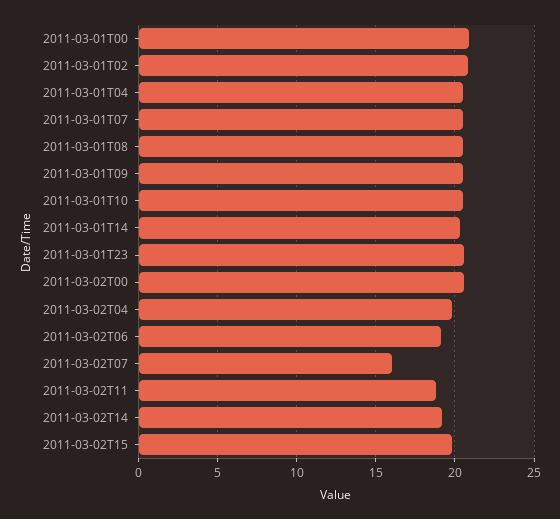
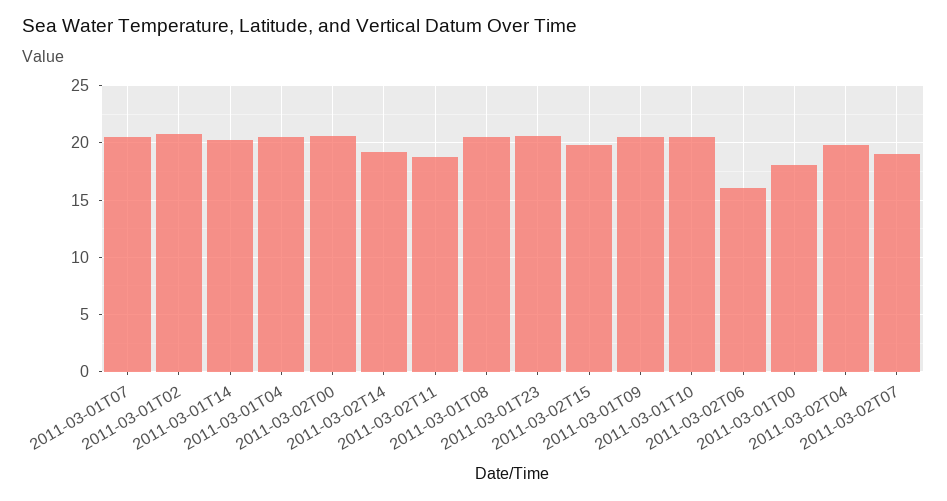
2011-03-01T00: 21 -> 18
2011-03-02T06: 19 -> 16
2011-03-02T07: 16 -> 19

